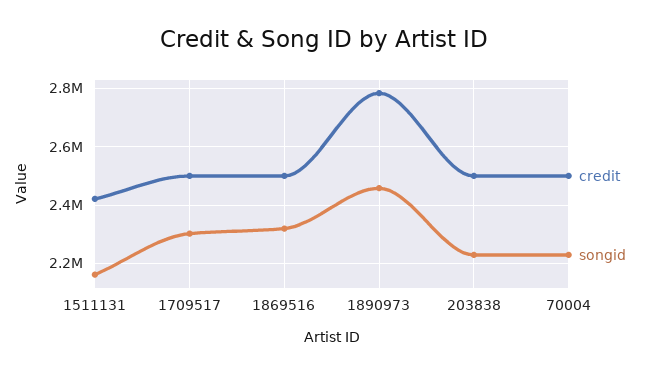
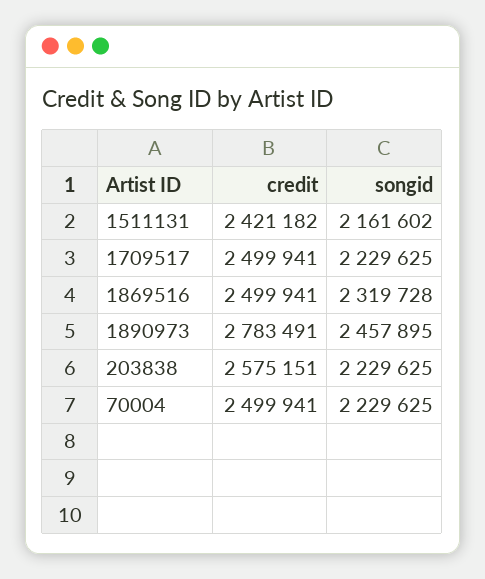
songid, 1709517: 2300000 -> 2229625
credit, 203838: 2500000 -> 2575151

